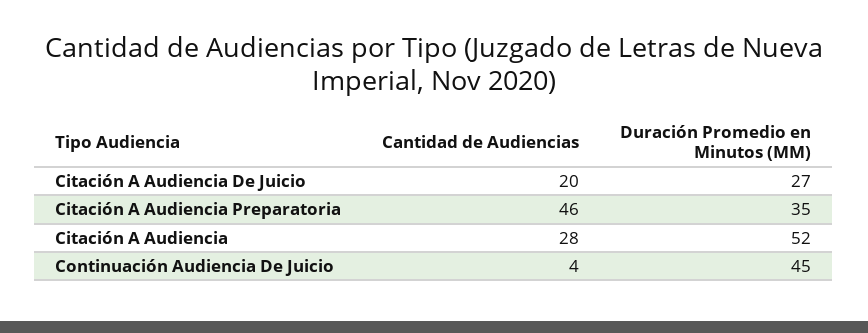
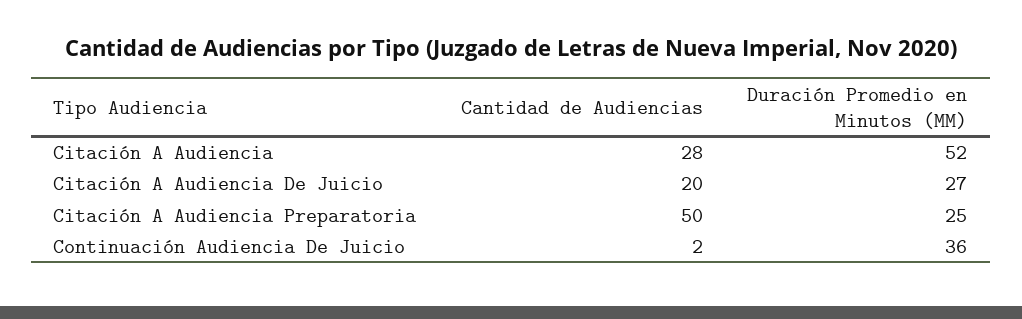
Cantidad de Audiencias, Citación A Audiencia Preparatoria: 46 -> 50
Duración Promedio en Minutos (MM), Citación A Audiencia Preparatoria: 35 -> 25
Cantidad de Audiencias, Continuación Audiencia De Juicio: 4 -> 2
Duración Promedio en Minutos (MM), Continuación Audiencia De Juicio: 45 -> 36

